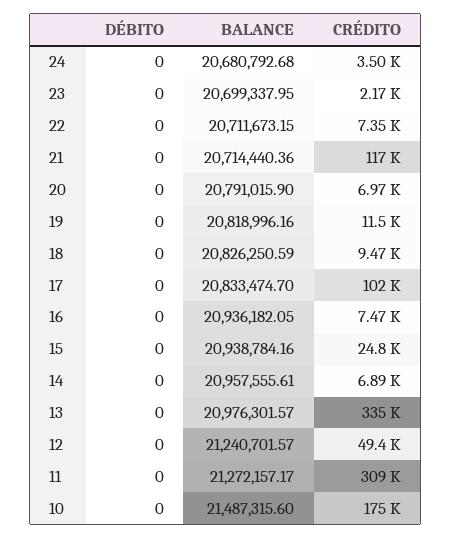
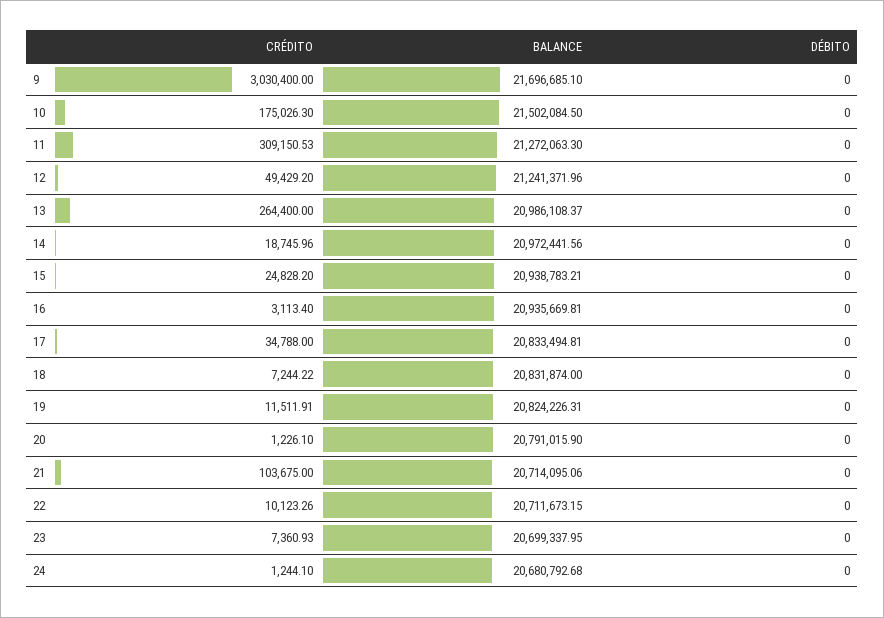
CRÉDITO, 24: 3500 -> 1244.1
CRÉDITO, 23: 2170 -> 7360.93
CRÉDITO, 22: 7350 -> 10123.26
BALANCE, 21: 20714440.36 -> 20714095.06
CRÉDITO, 21: 117000 -> 103675
CRÉDITO, 20: 6970 -> 1226.1
BALANCE, 19: 20818996.16 -> 20824226.31
BALANCE, 18: 20826250.59 -> 20831874
CRÉDITO, 18: 9470 -> 7244.22
BALANCE, 17: 20833474.7 -> 20833494.81
CRÉDITO, 17: 102000 -> 34788
BALANCE, 16: 20936182.05 -> 20935669.81
CRÉDITO, 16: 7470 -> 3113.4
BALANCE, 15: 20938784.16 -> 20938783.21
BALANCE, 14: 20957555.61 -> 20972441.56
CRÉDITO, 14: 6890 -> 18745.96
BALANCE, 13: 20976301.57 -> 20986108.37
CRÉDITO, 13: 335000 -> 264400
BALANCE, 12: 21240701.57 -> 21241371.96
BALANCE, 11: 21272157.17 -> 21272063.3
BALANCE, 10: 21487315.6 -> 21502084.5
CRÉDITO, 9: none -> 3030400
BALANCE, 9: none -> 21696685.1
DÉBITO, 9: none -> 0

